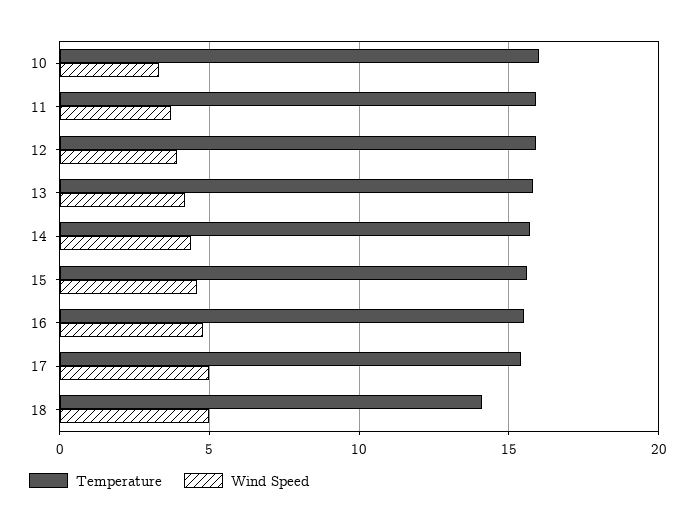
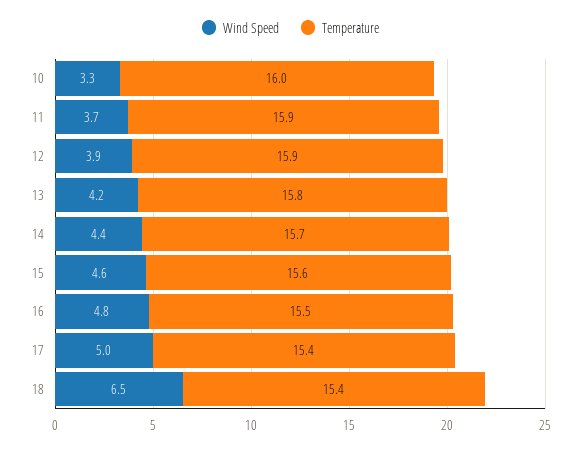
Temperature, 18: 14 -> 15.4
Wind Speed, 18: 5 -> 6.5

